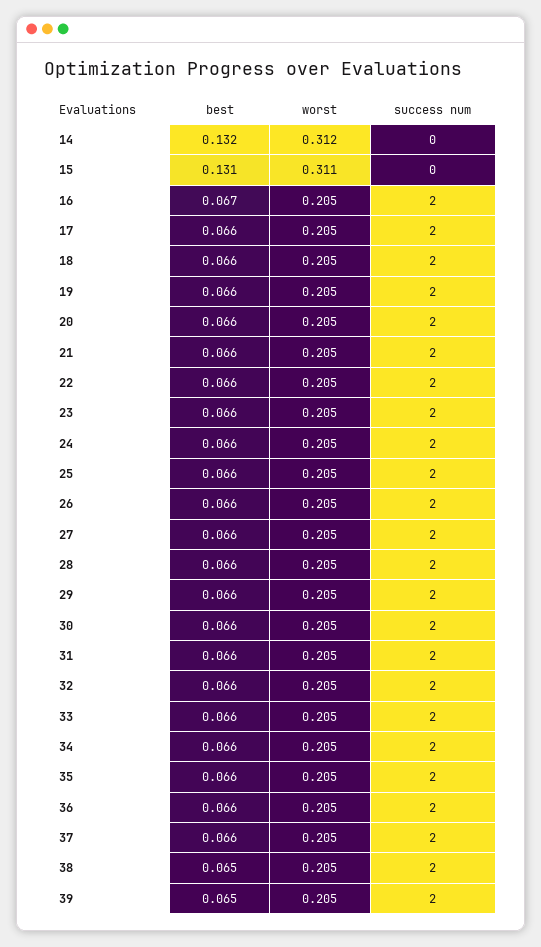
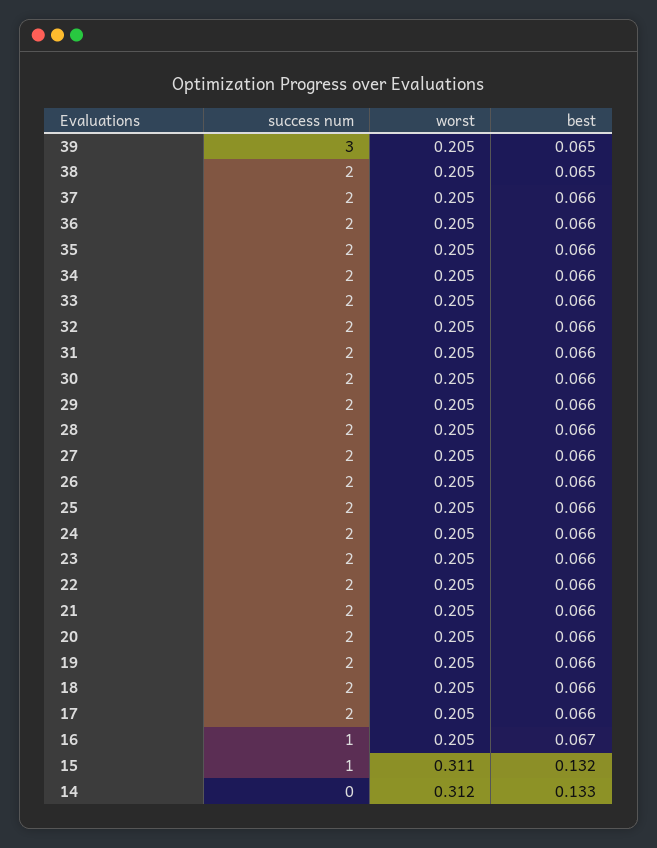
best, 14: 0.132 -> 0.133
best, 15: 0.131 -> 0.132
success num, 15: 0 -> 1
success num, 16: 2 -> 1
success num, 39: 2 -> 3

